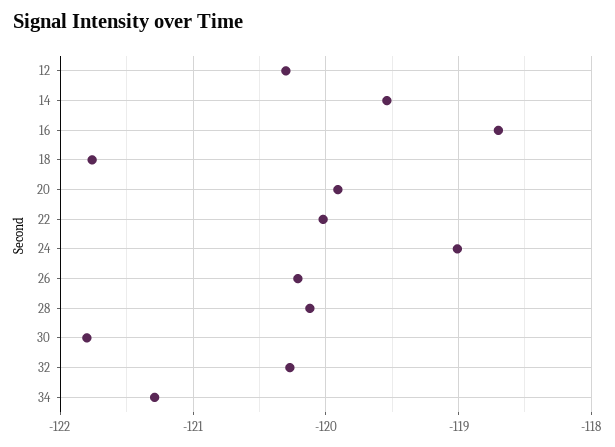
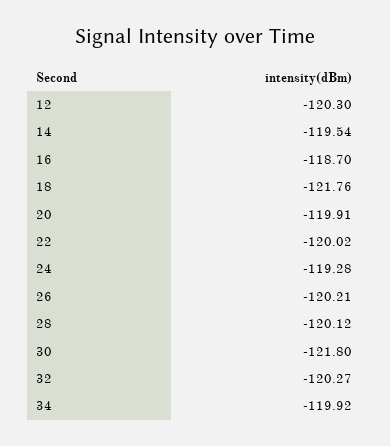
24: -119 -> -119.28
34: -121.3 -> -119.92

